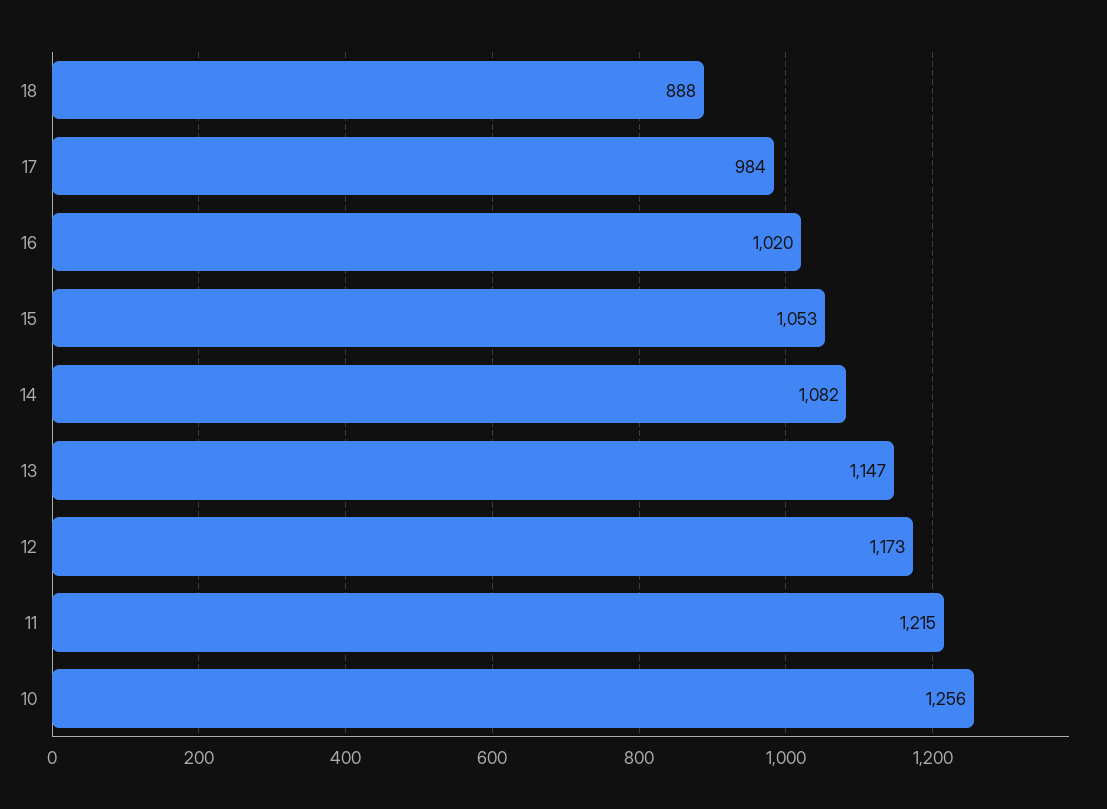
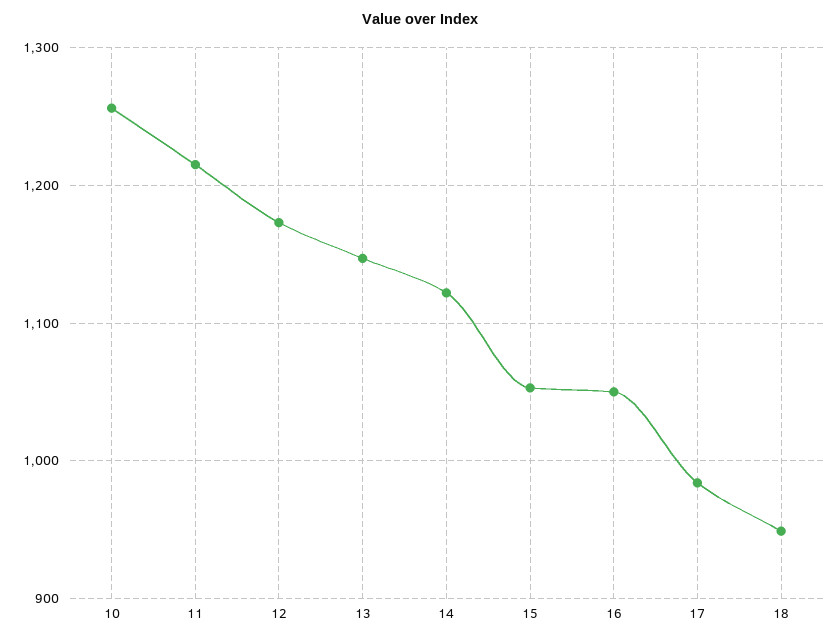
18: 888 -> 950
16: 1020 -> 1050
14: 1082 -> 1120

